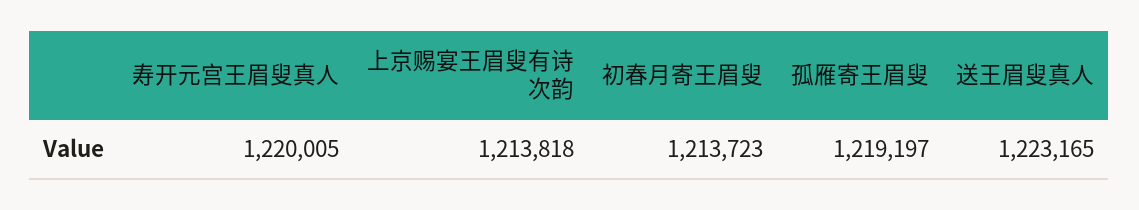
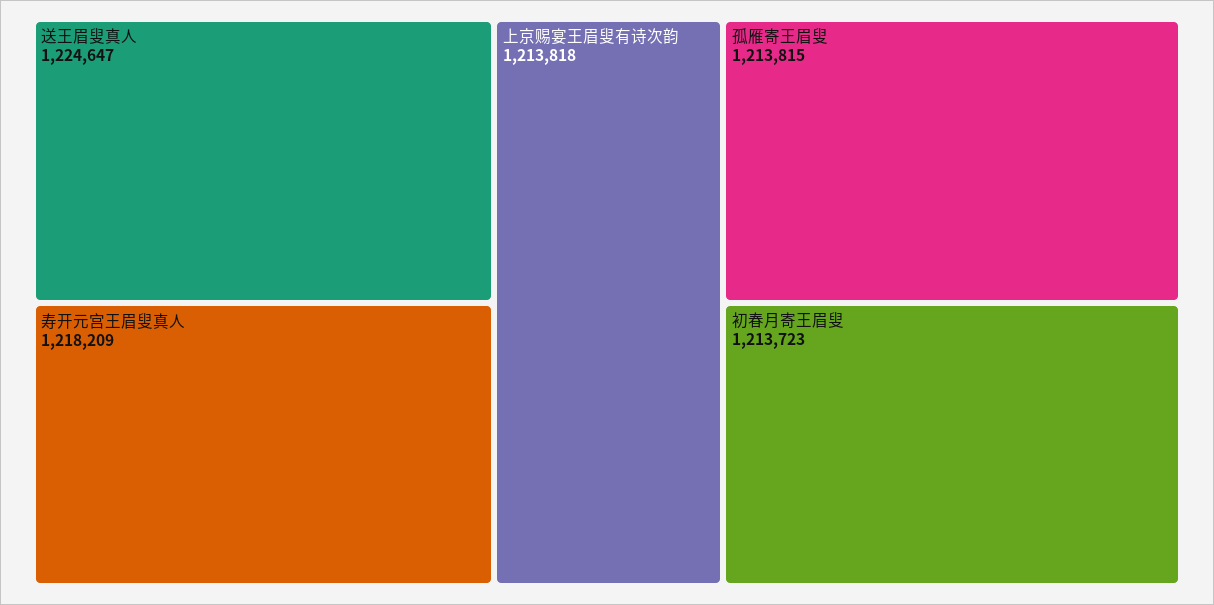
寿开元宫王眉叟真人: 1220005 -> 1218209
孤雁寄王眉叟: 1219197 -> 1213815
送王眉叟真人: 1223165 -> 1224647

